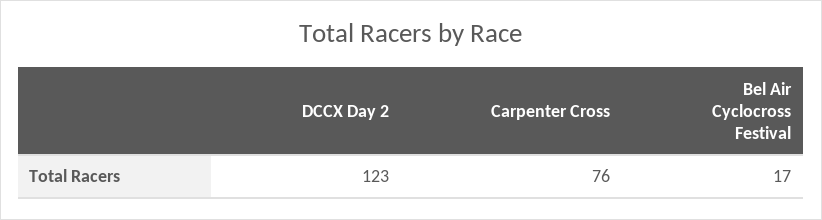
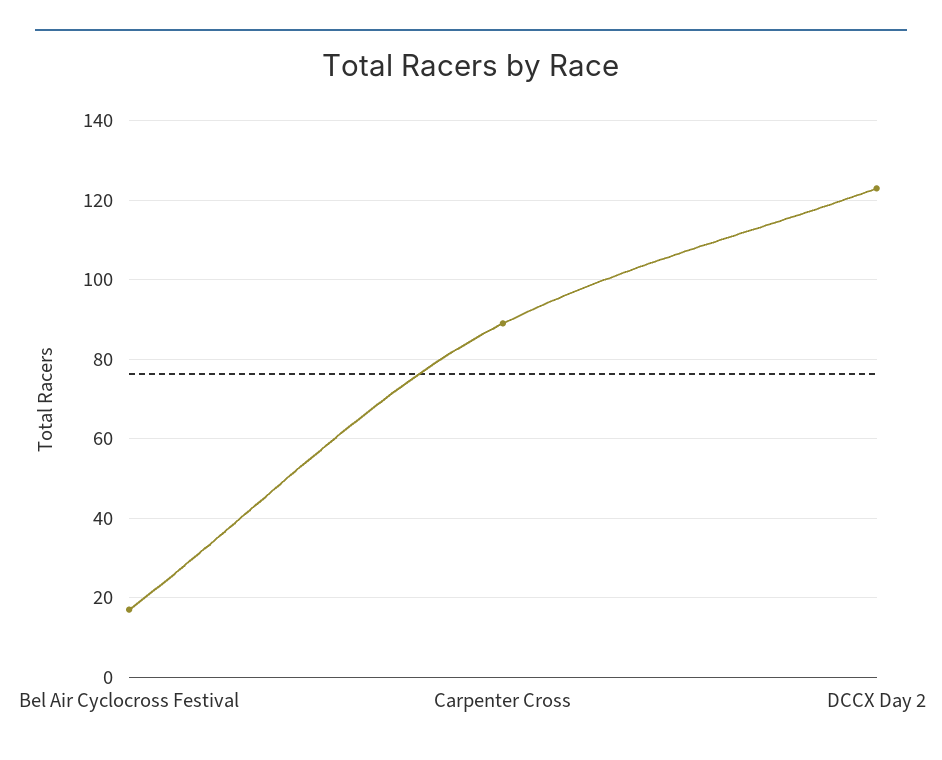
Carpenter Cross: 76 -> 90

